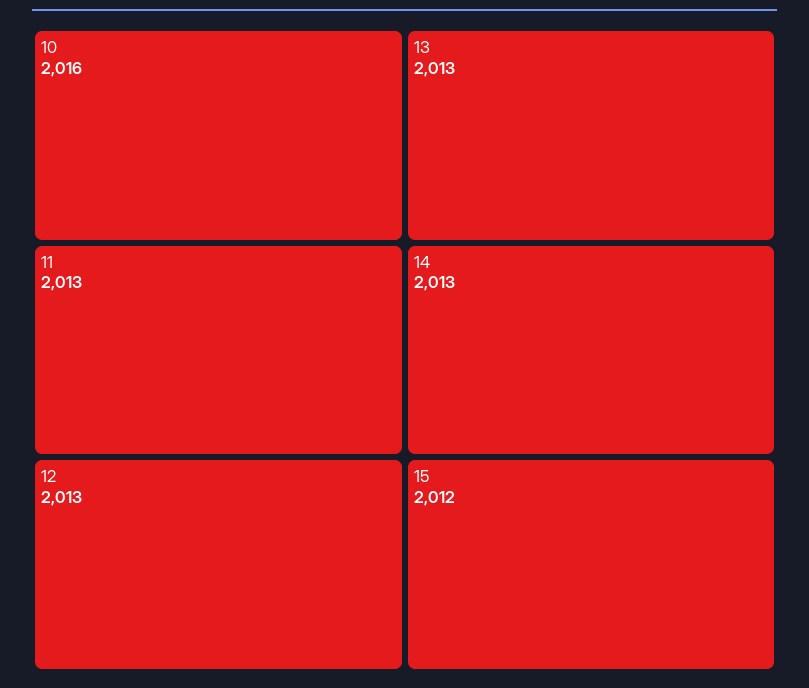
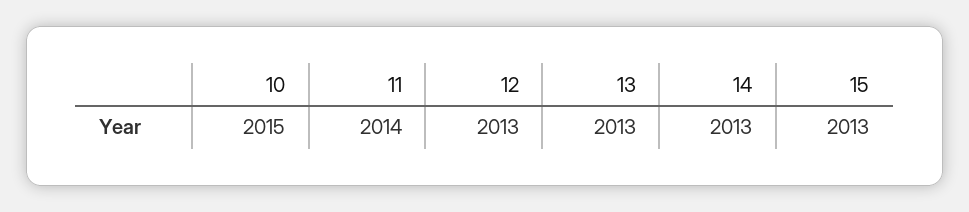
10: 2016 -> 2015
11: 2013 -> 2014
15: 2012 -> 2013

